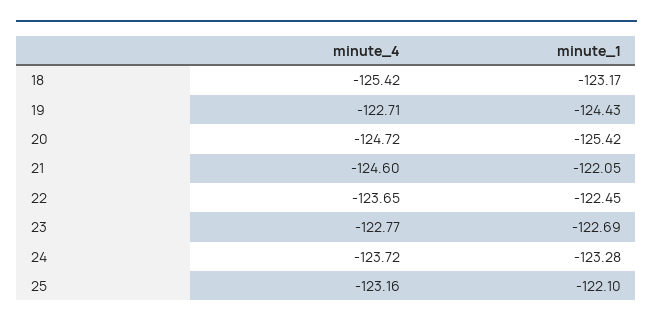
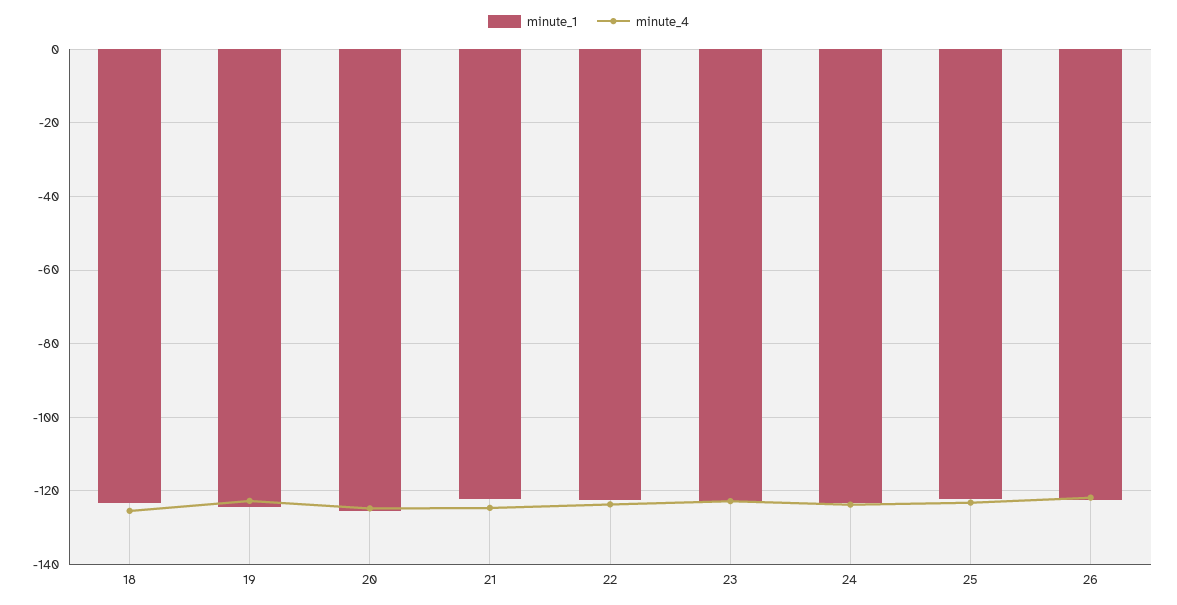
minute_1, 26: none -> -122
minute_4, 26: none -> -122

